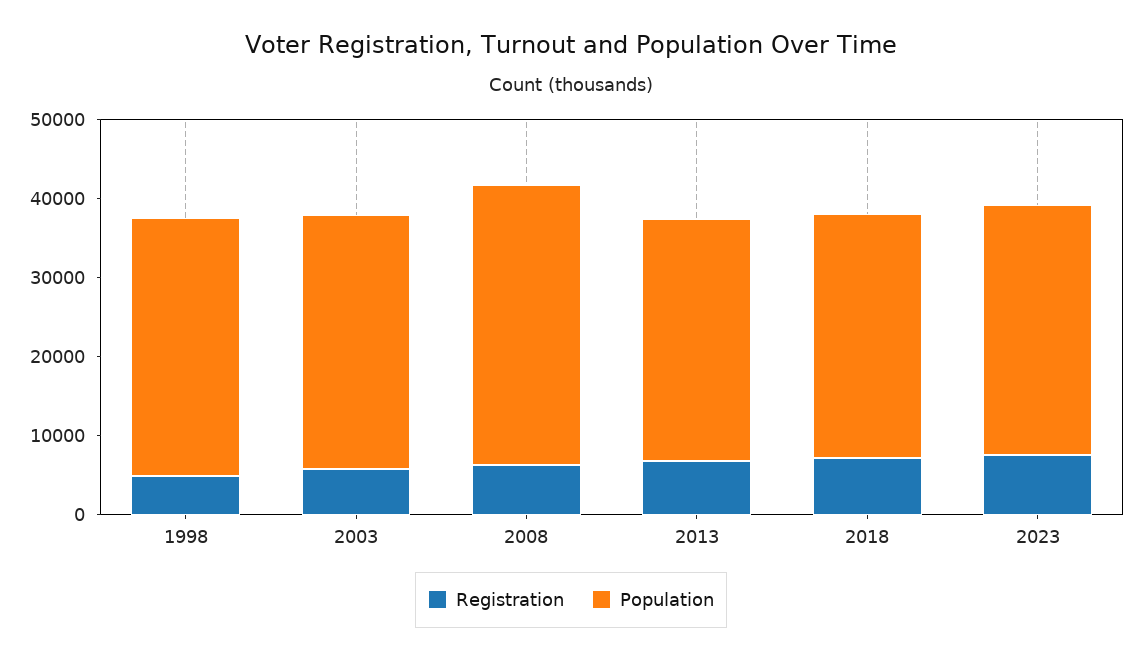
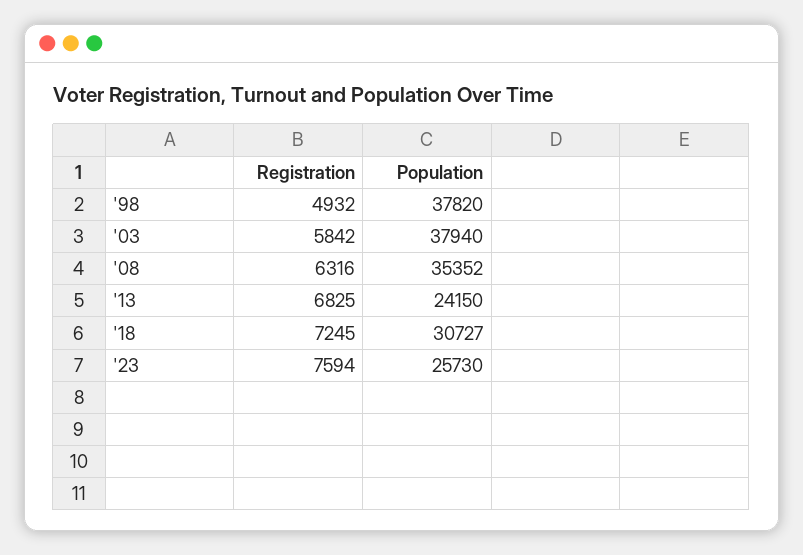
Population, 1998: 32000 -> 37820
Population, 2003: 32000 -> 37940
Population, 2013: 30000 -> 24150
Population, 2023: 32000 -> 25730

